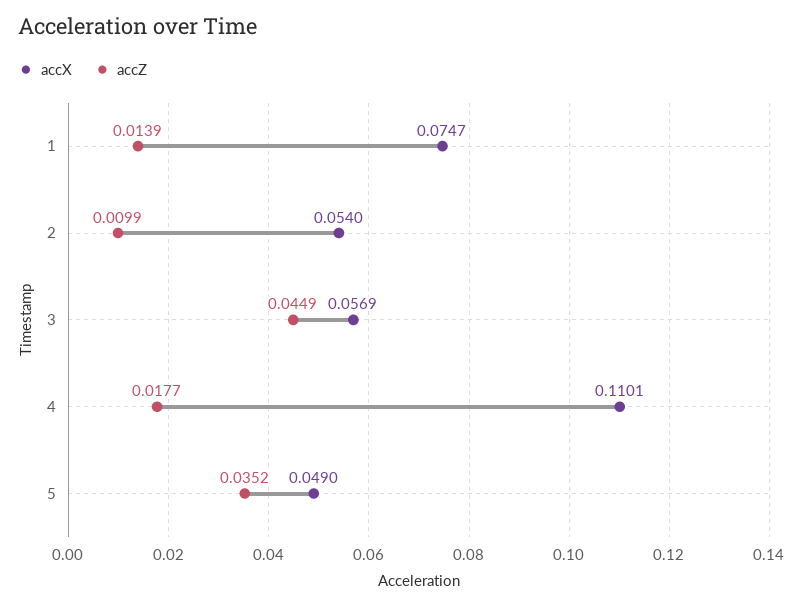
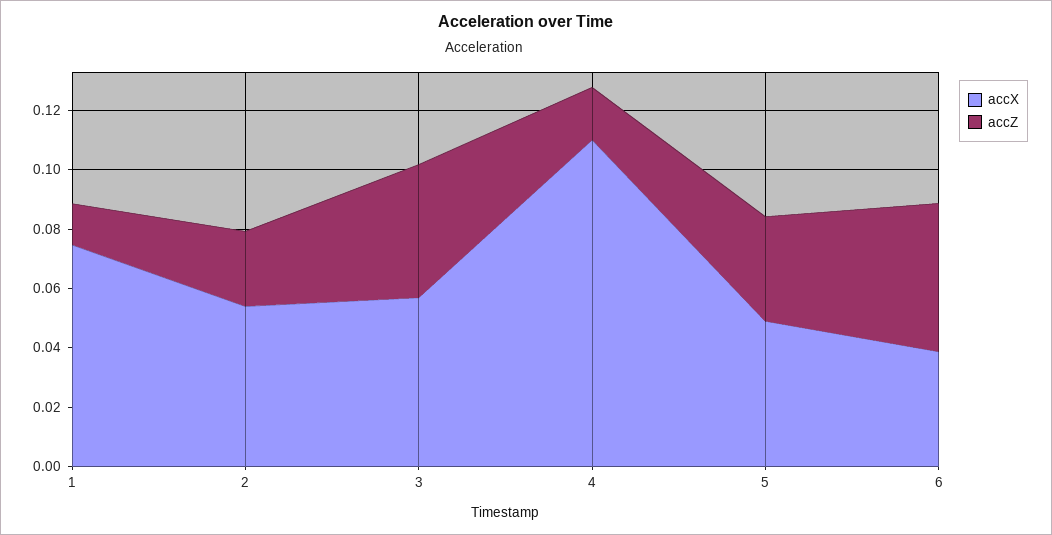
accZ, 2: 0.0099 -> 0.025
accX, 6: none -> 0.04
accZ, 6: none -> 0.05

